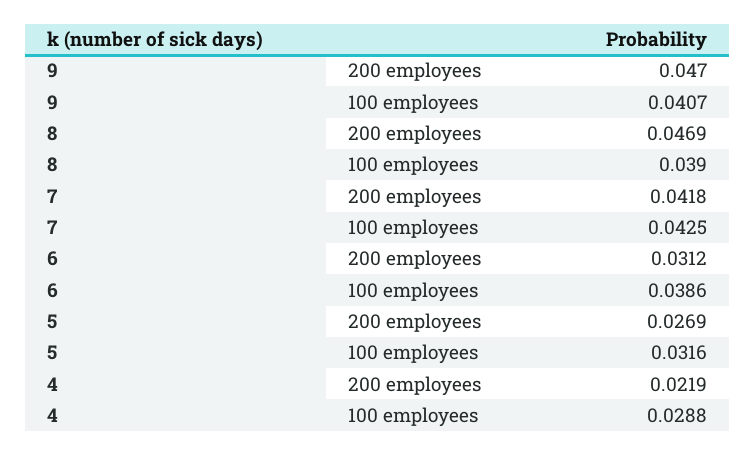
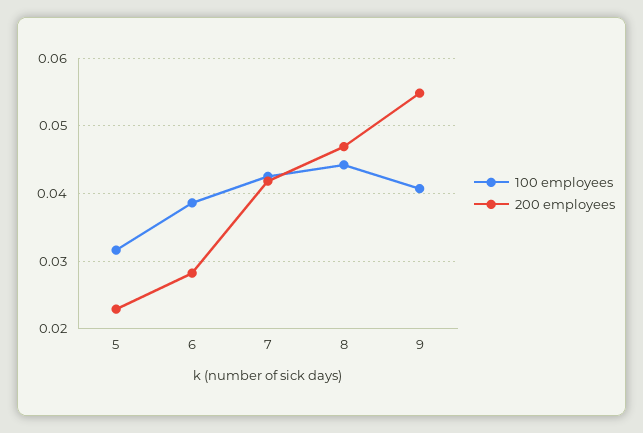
200 employees, 9: 0.047 -> 0.055
100 employees, 8: 0.039 -> 0.044
200 employees, 6: 0.0312 -> 0.028
200 employees, 5: 0.0269 -> 0.023
200 employees, 4: 0.0219 -> none
100 employees, 4: 0.0288 -> none

